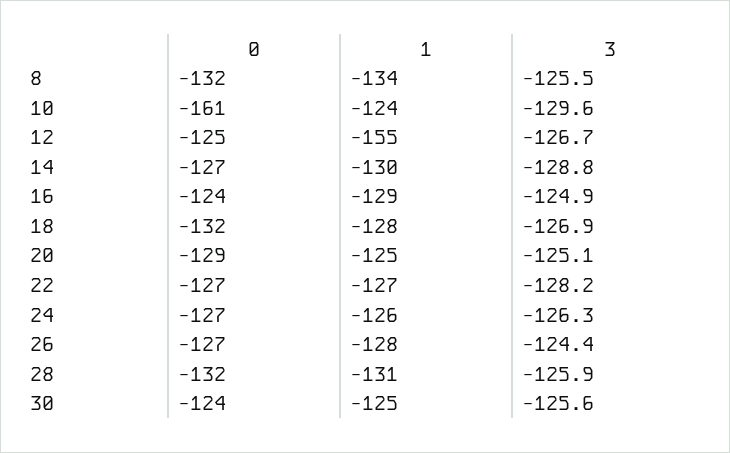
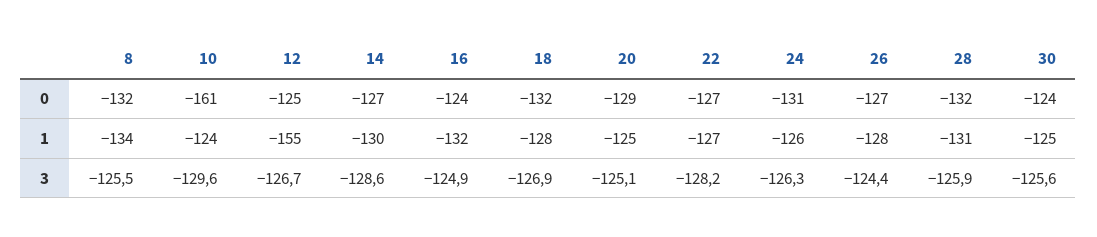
3, 14: -128.8 -> -128.6
1, 16: -129 -> -132
0, 24: -127 -> -131

